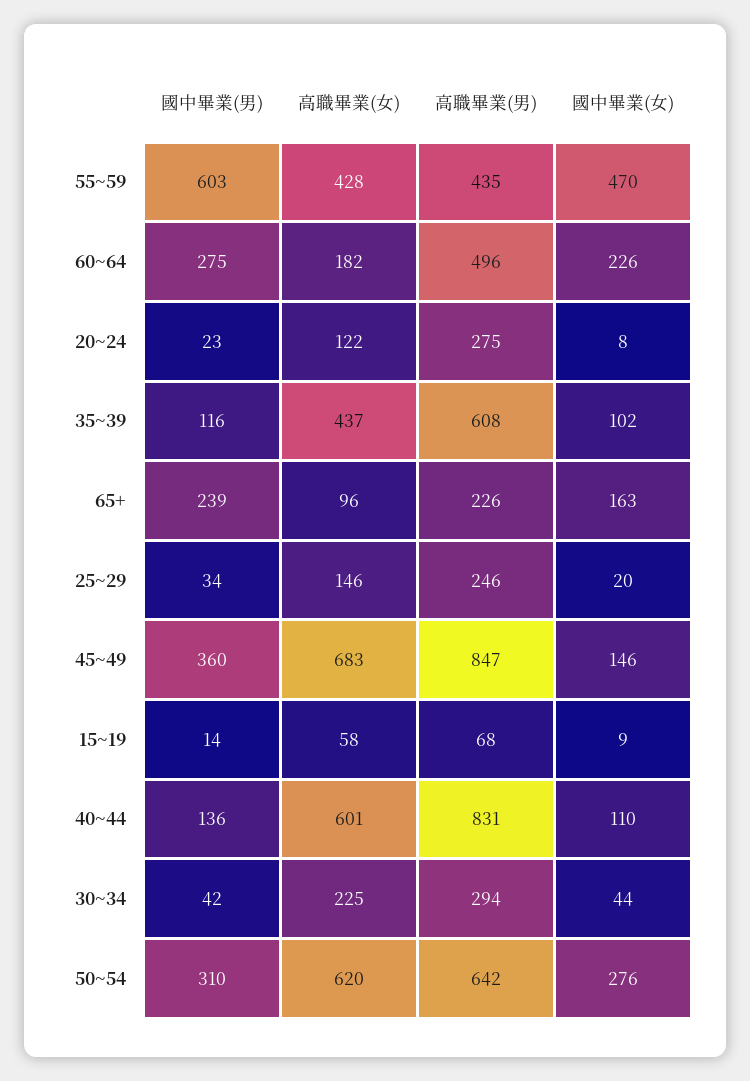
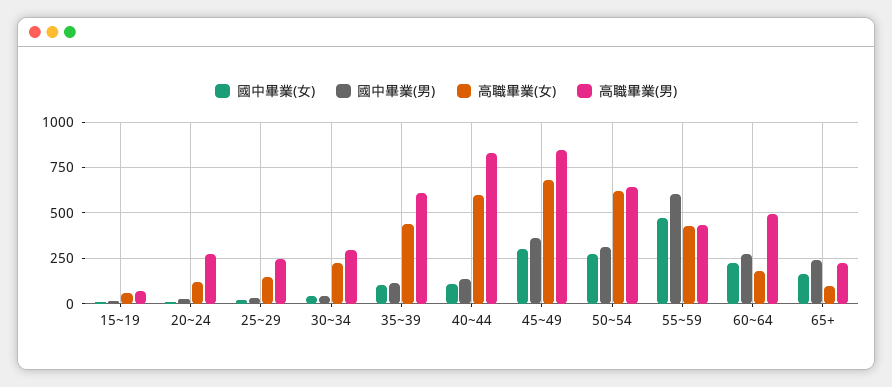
國中畢業(女), 45~49: 146 -> 300

